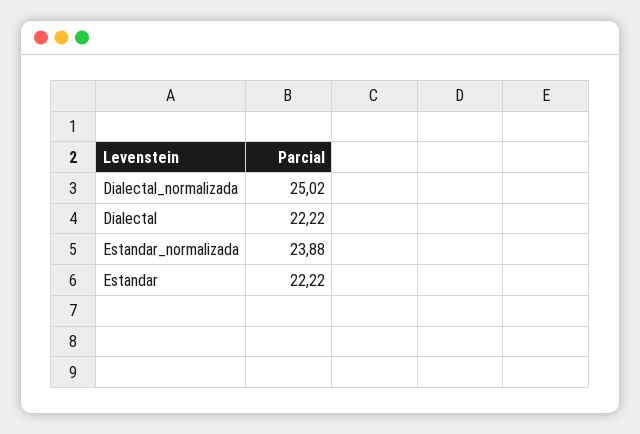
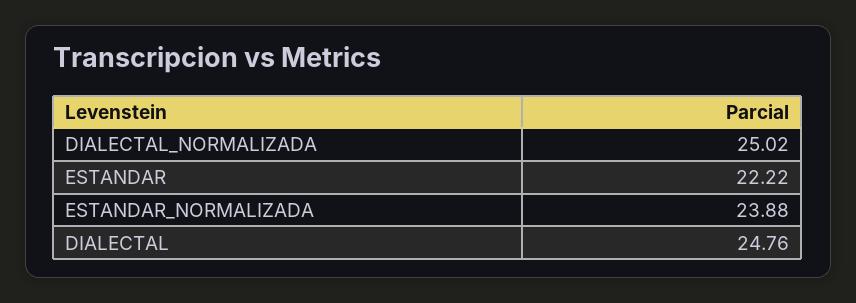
Dialectal: 22.22 -> 24.76

